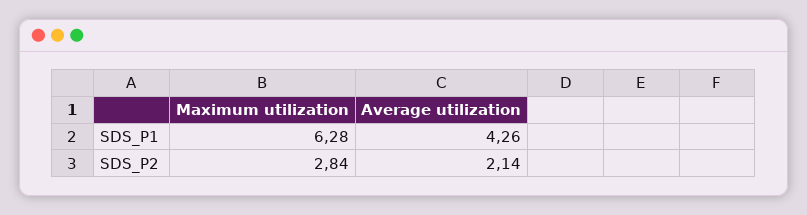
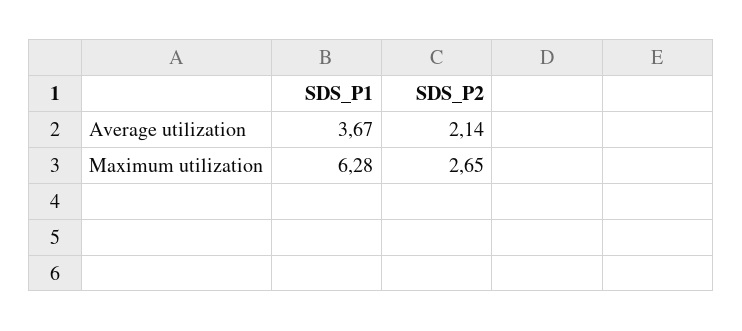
Average utilization, SDS_P1: 4.26 -> 3.67
Maximum utilization, SDS_P2: 2.84 -> 2.65

